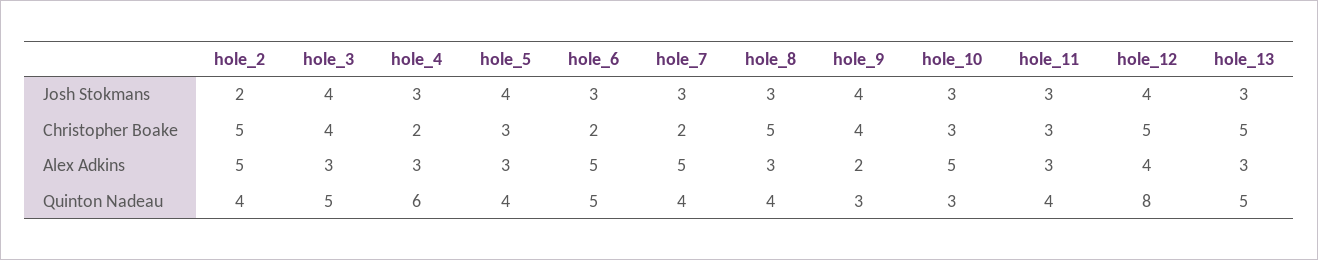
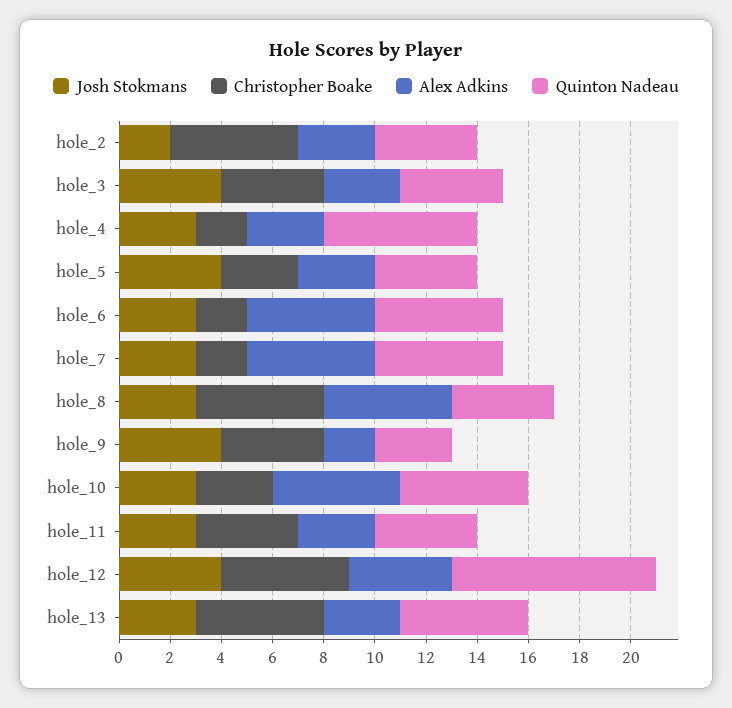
Christopher Boake, hole_11: 3 -> 4
Alex Adkins, hole_2: 5 -> 3
Alex Adkins, hole_8: 3 -> 5
Quinton Nadeau, hole_3: 5 -> 4
Quinton Nadeau, hole_7: 4 -> 5
Quinton Nadeau, hole_10: 3 -> 5

